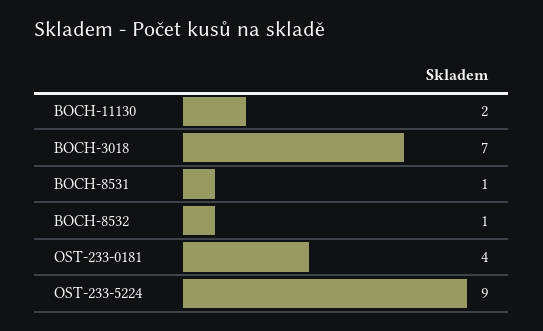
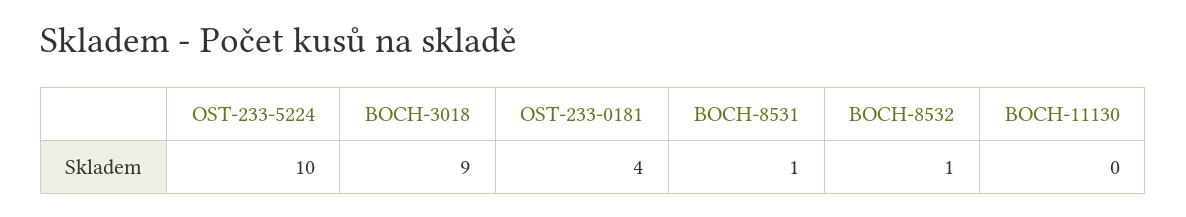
BOCH-11130: 2 -> 0
BOCH-3018: 7 -> 9
OST-233-5224: 9 -> 10

